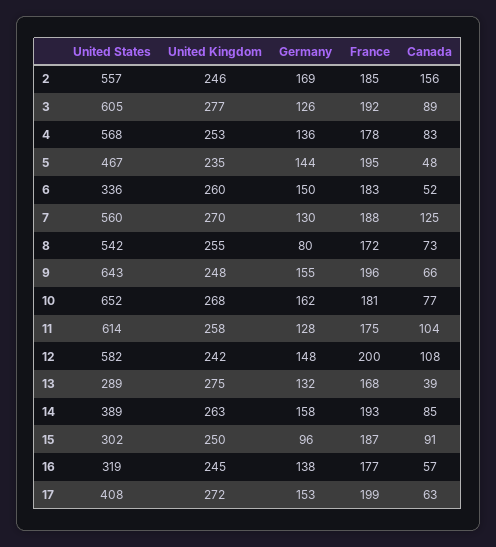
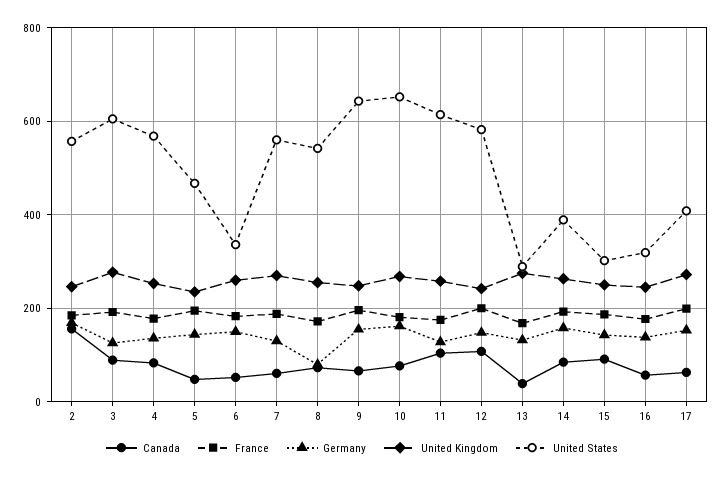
Canada, 7: 125 -> 60
Germany, 15: 96 -> 140

